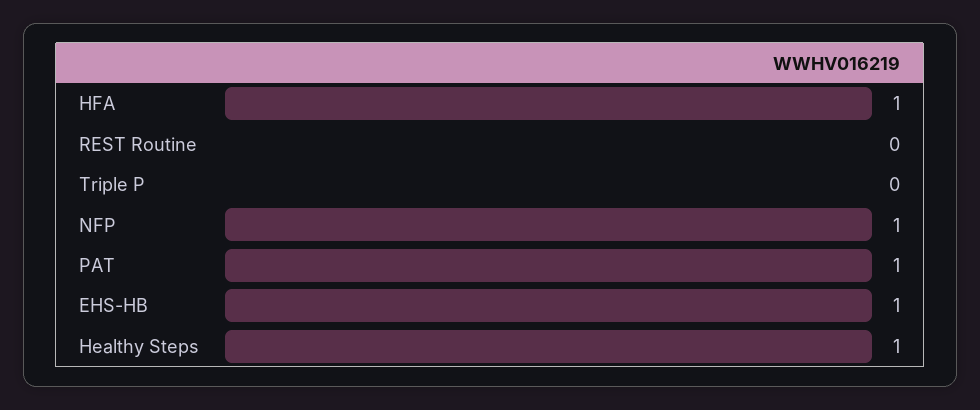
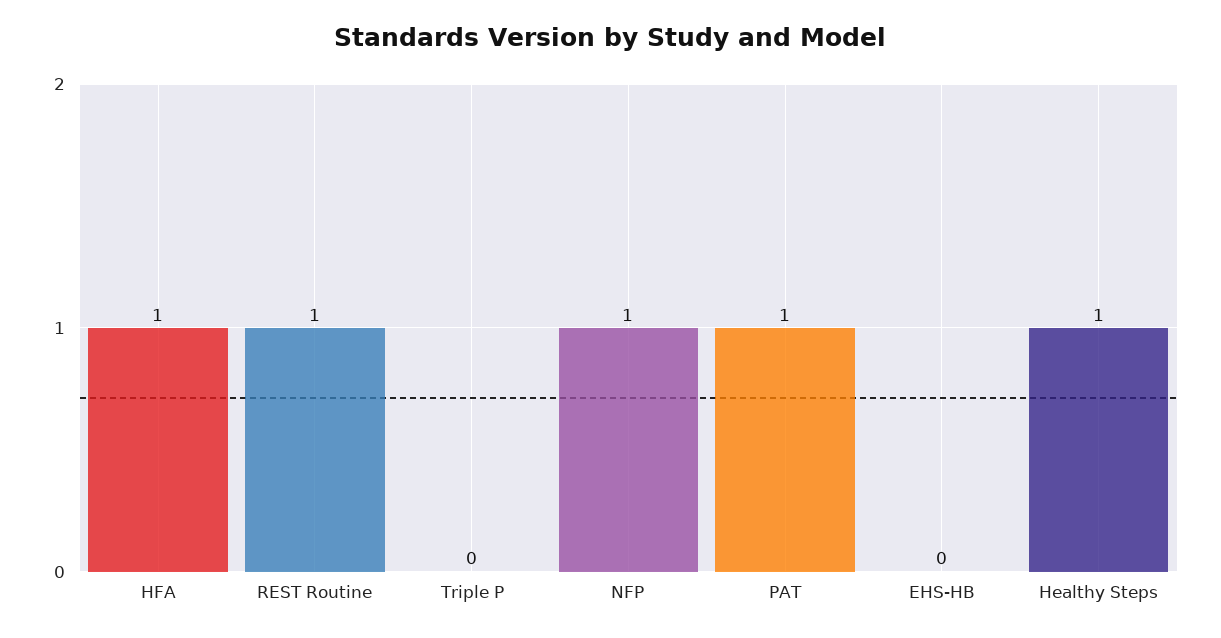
REST Routine: 0 -> 1
EHS-HB: 1 -> 0

